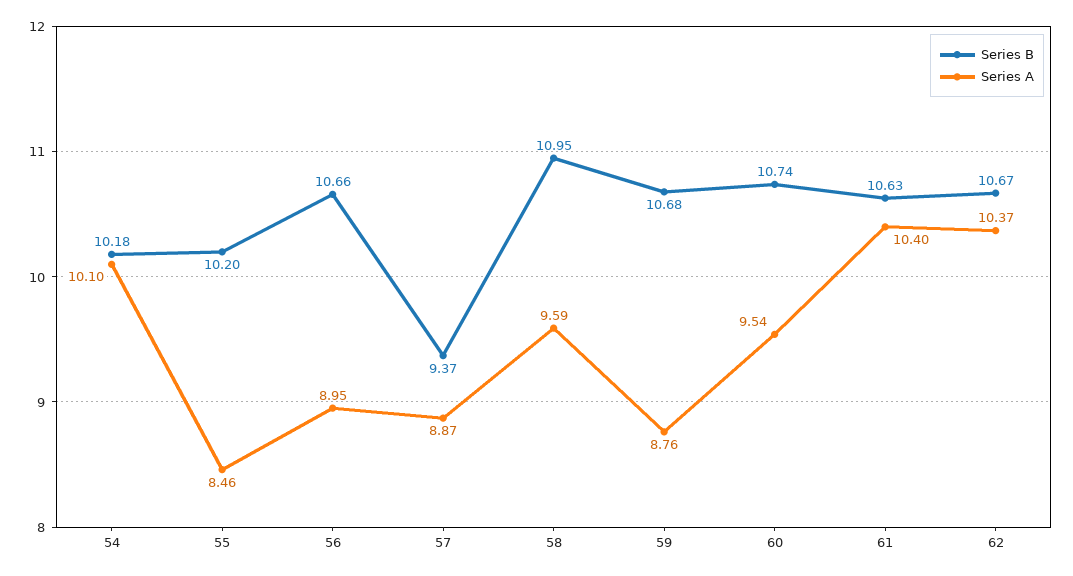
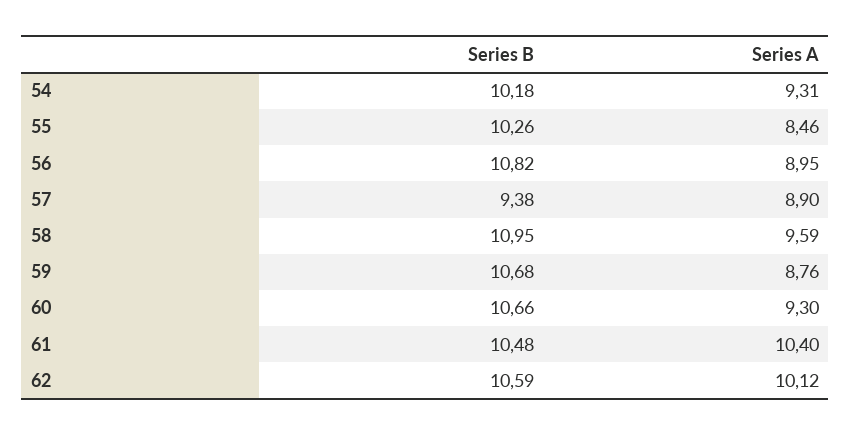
Series A, 54: 10.1 -> 9.31
Series B, 55: 10.2 -> 10.26
Series B, 56: 10.66 -> 10.82
Series B, 57: 9.37 -> 9.38
Series A, 57: 8.87 -> 8.9
Series B, 60: 10.74 -> 10.66
Series A, 60: 9.54 -> 9.3
Series B, 61: 10.63 -> 10.48
Series B, 62: 10.67 -> 10.59
Series A, 62: 10.37 -> 10.12

